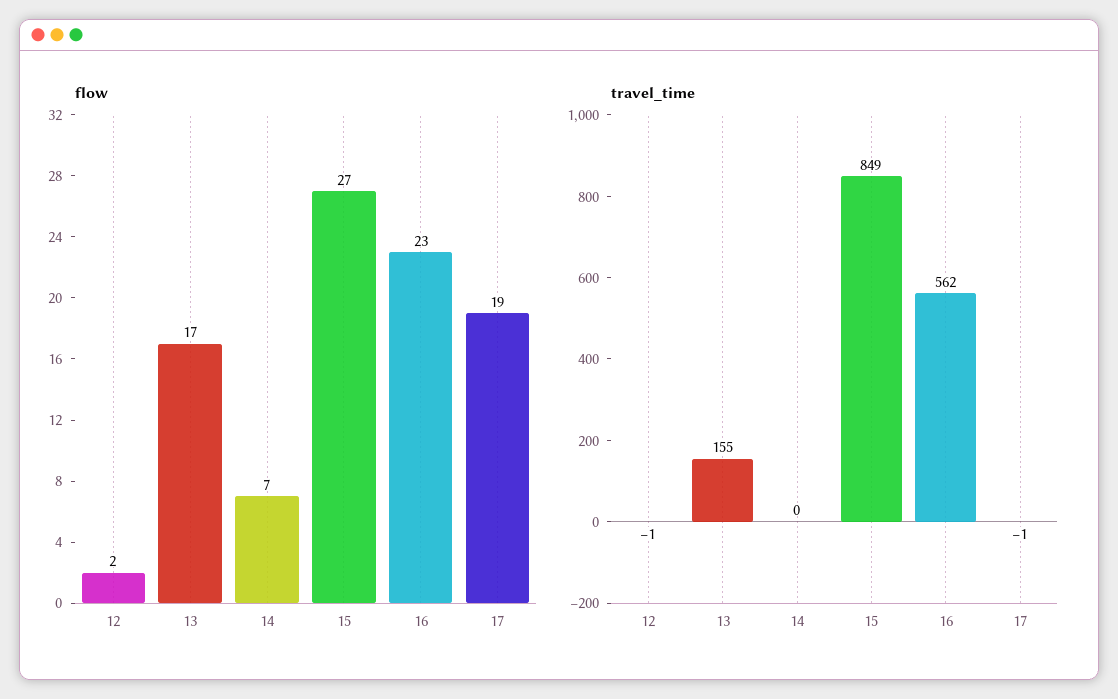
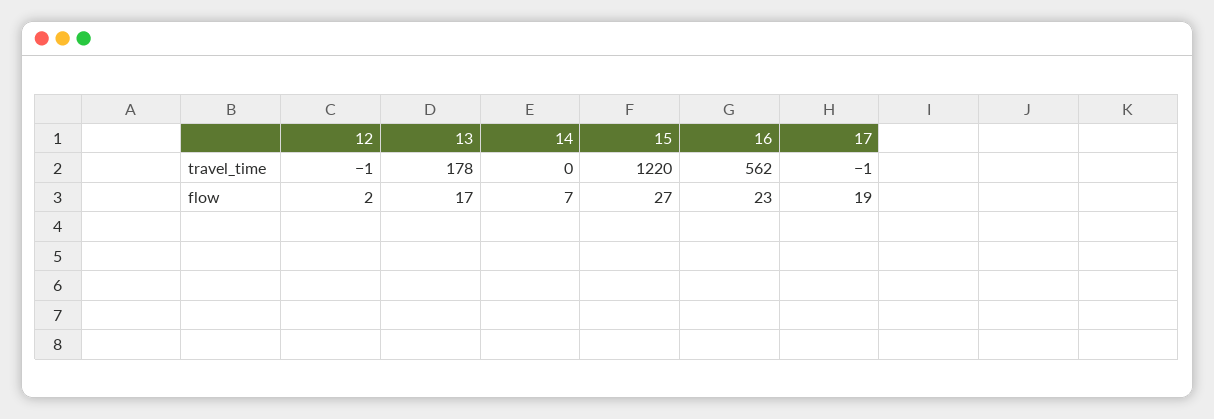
travel_time, 13: 155 -> 178
travel_time, 15: 849 -> 1220

